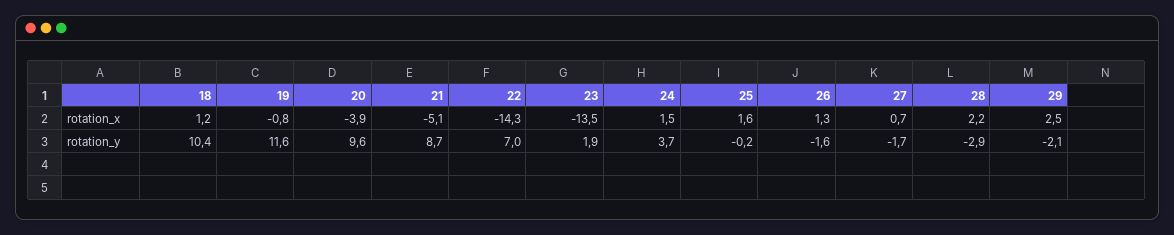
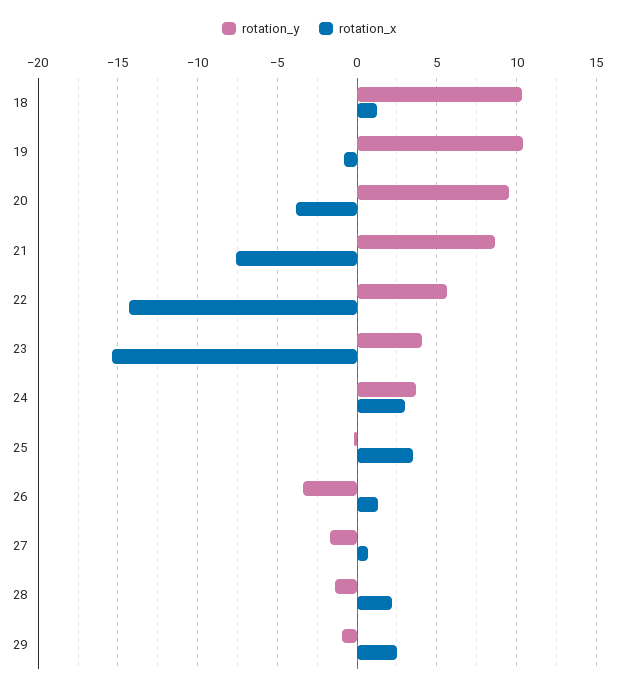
rotation_x, 21: -5.1 -> -7.5
rotation_x, 23: -13.5 -> -15.5
rotation_x, 24: 1.5 -> 3
rotation_x, 25: 1.6 -> 3.5
rotation_y, 19: 11.6 -> 10.5
rotation_y, 22: 7 -> 5.5
rotation_y, 23: 1.9 -> 4
rotation_y, 26: -1.6 -> -3.5
rotation_y, 28: -2.9 -> -1.5
rotation_y, 29: -2.1 -> -1

